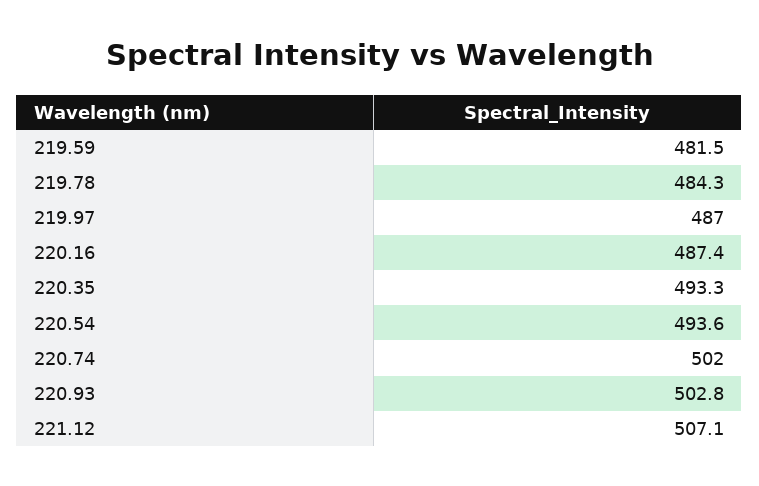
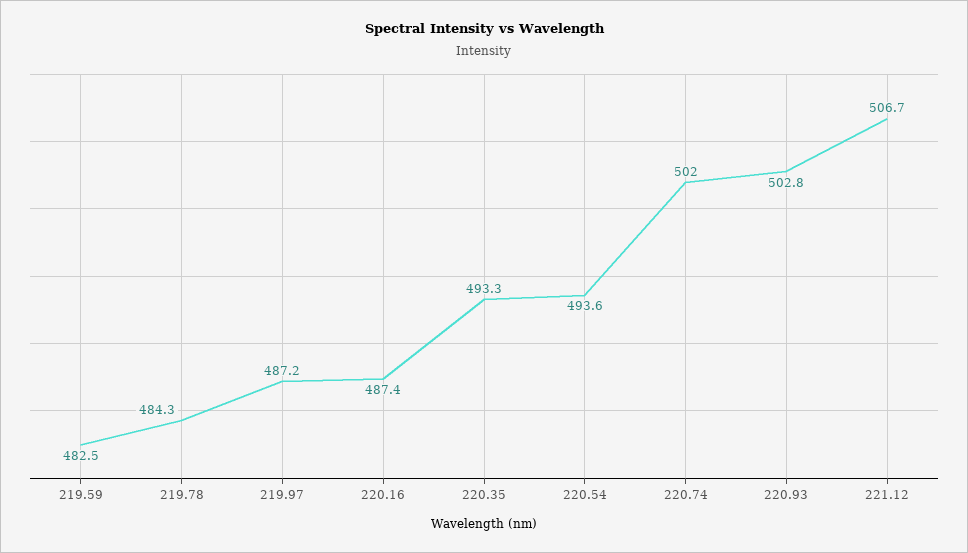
219.59: 481.5 -> 482.5
219.97: 487 -> 487.2
221.12: 507.1 -> 506.7

